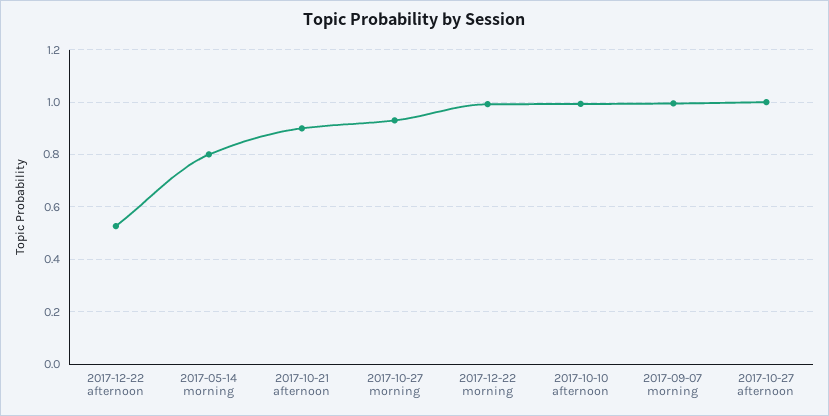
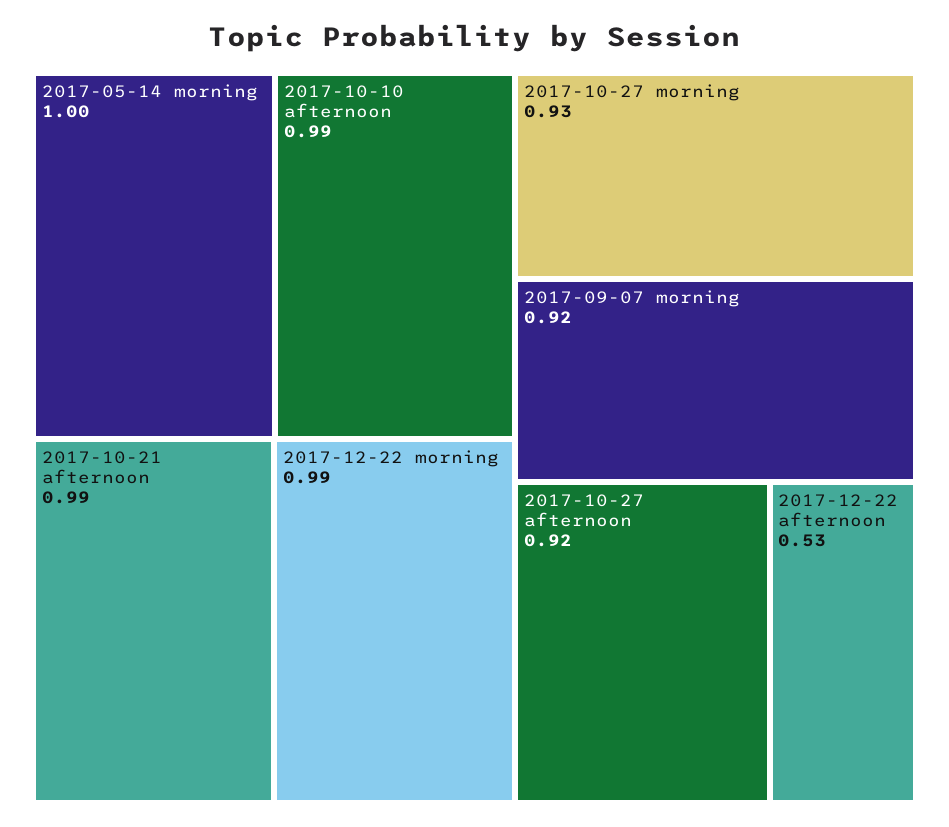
2017-05-14 morning: 0.8 -> 1
2017-10-21 afternoon: 0.9 -> 0.99
2017-09-07 morning: 1 -> 0.92
2017-10-27 afternoon: 1 -> 0.92

